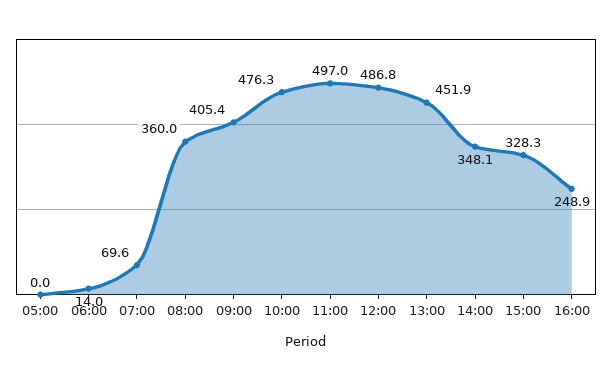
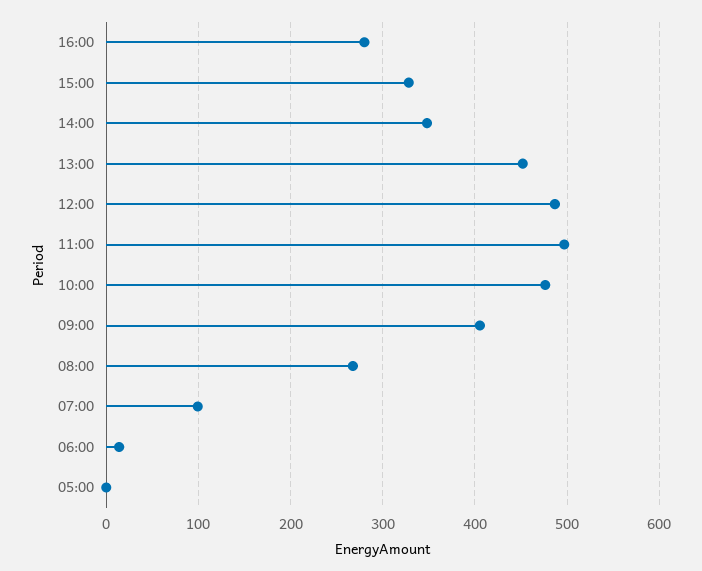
07:00: 69.6 -> 100
08:00: 360 -> 270
16:00: 248.9 -> 280

